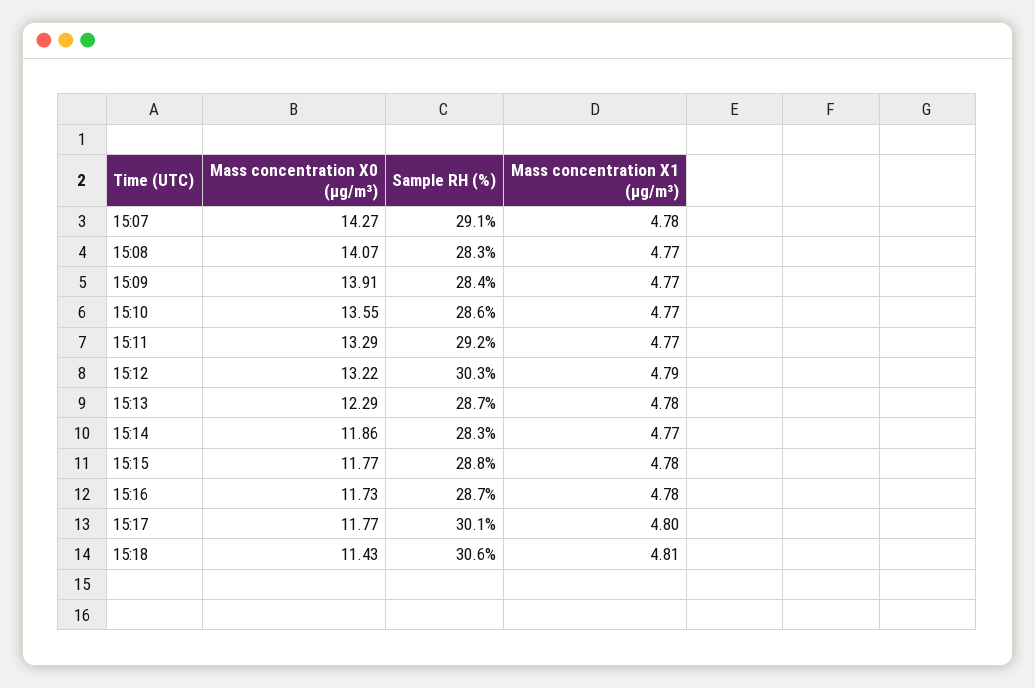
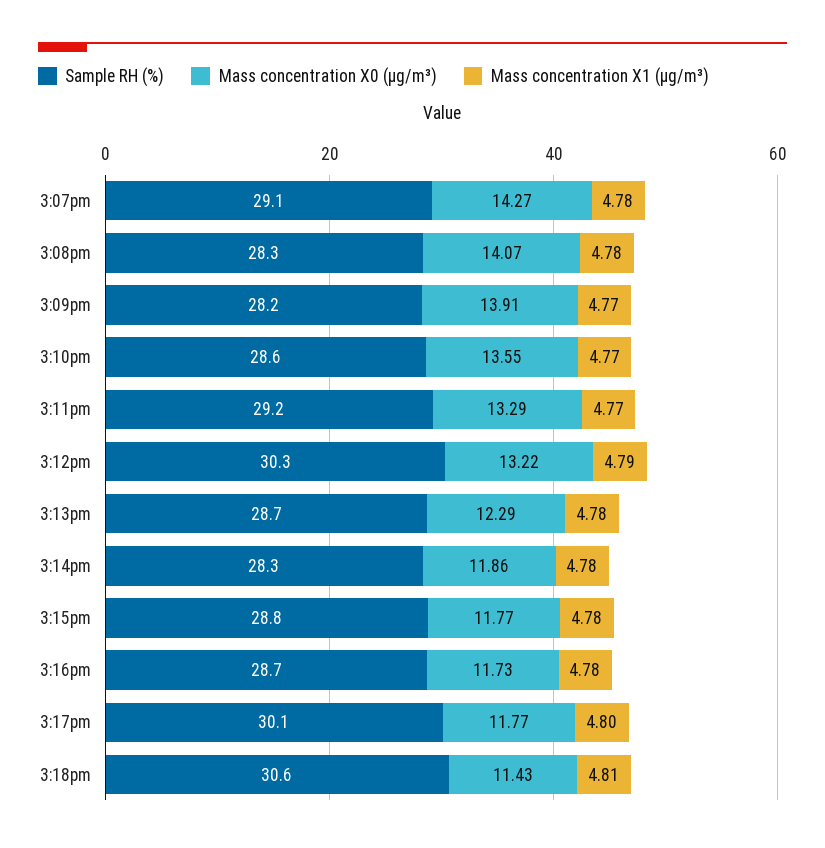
Mass concentration X1 (μg/m³), 15:08: 4.77 -> 4.78
Sample RH (%), 15:09: 28.4 -> 28.2
Mass concentration X1 (μg/m³), 15:14: 4.77 -> 4.78

